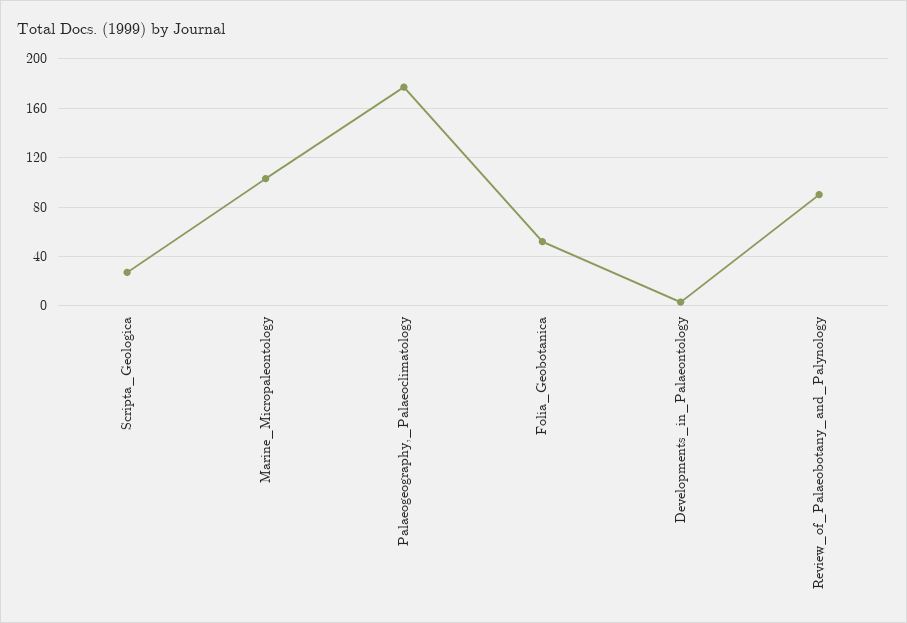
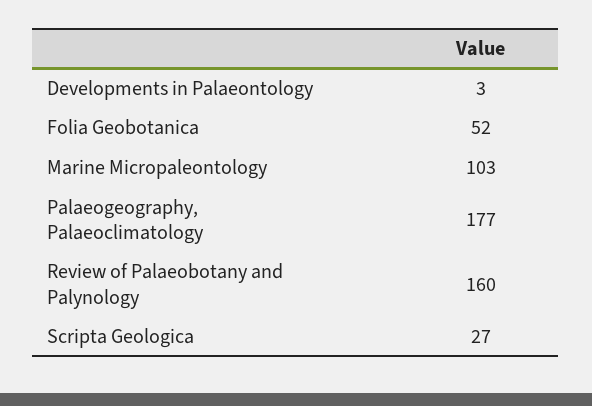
Review_of_Palaeobotany_and_Palynology: 90 -> 160

